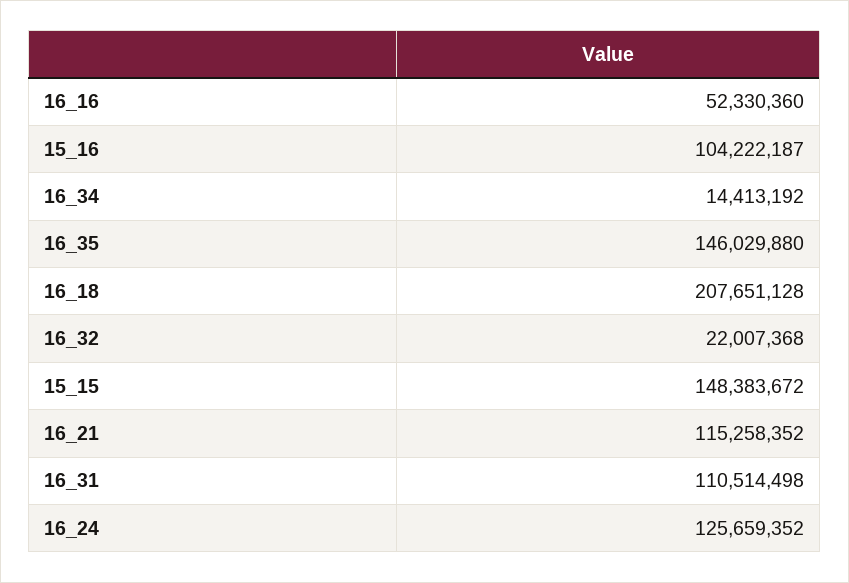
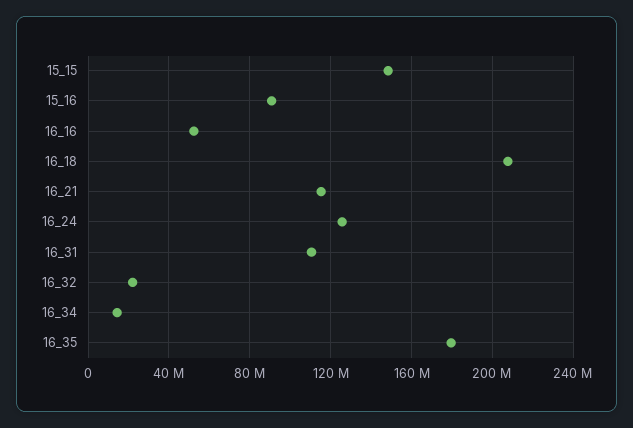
15_16: 104222187 -> 90000000
16_35: 146029880 -> 180000000

